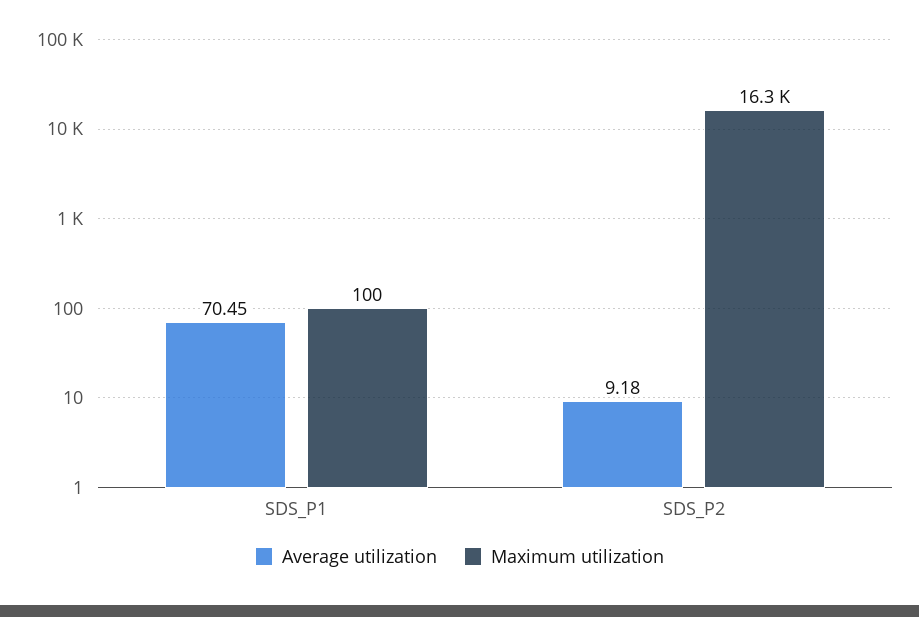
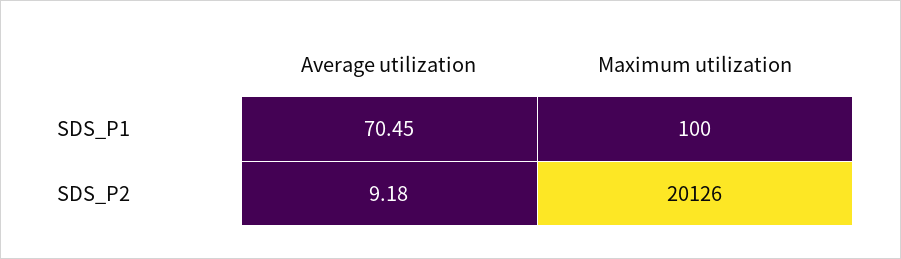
Maximum utilization, SDS_P2: 16300 -> 20126

